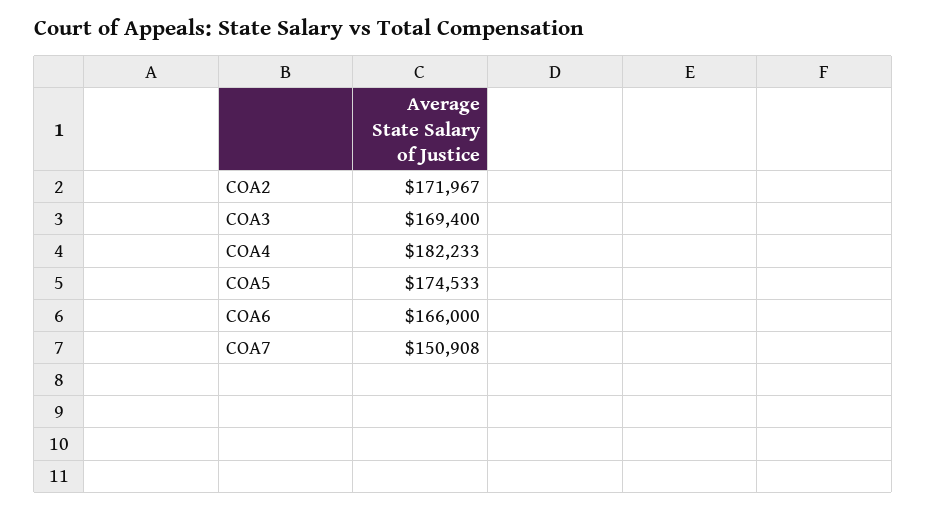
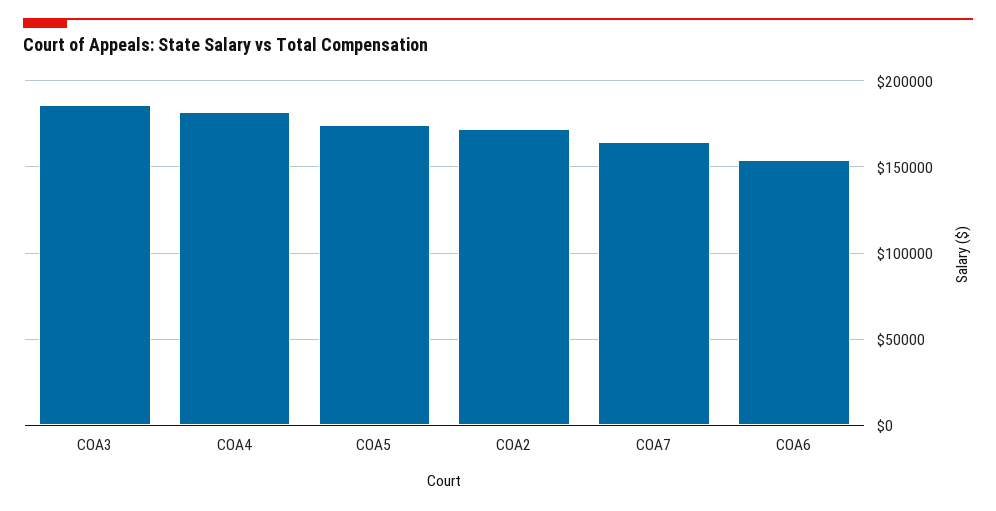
COA3: 169400 -> 185000
COA6: 166000 -> 155000
COA7: 150908 -> 165000

